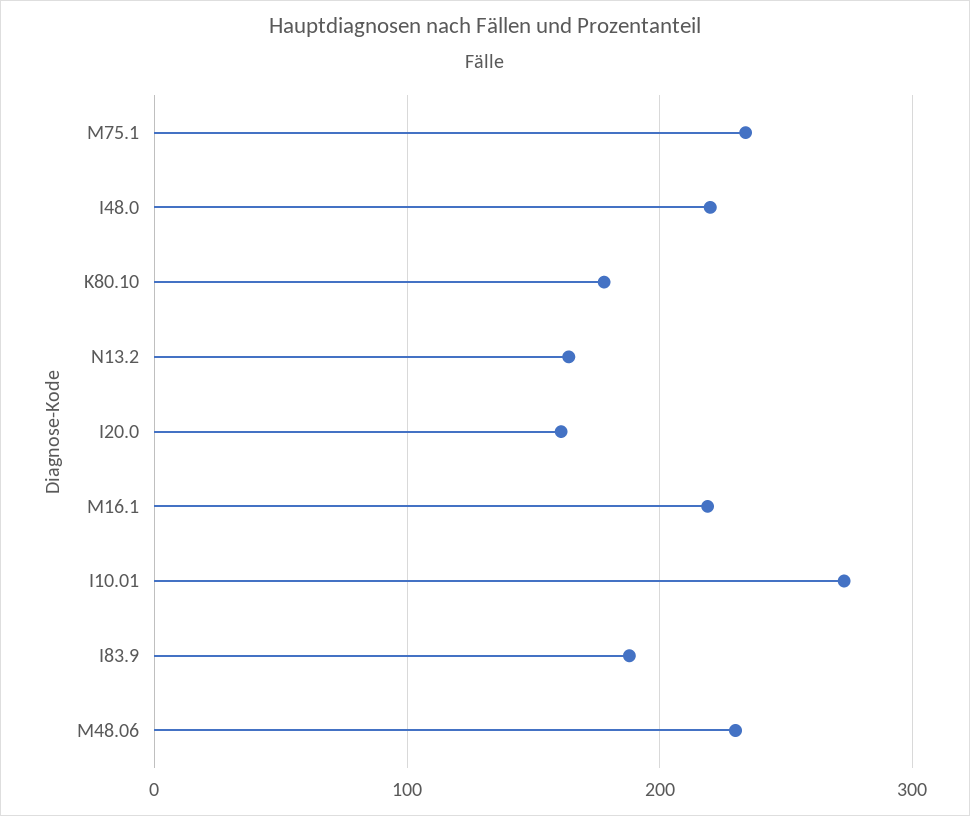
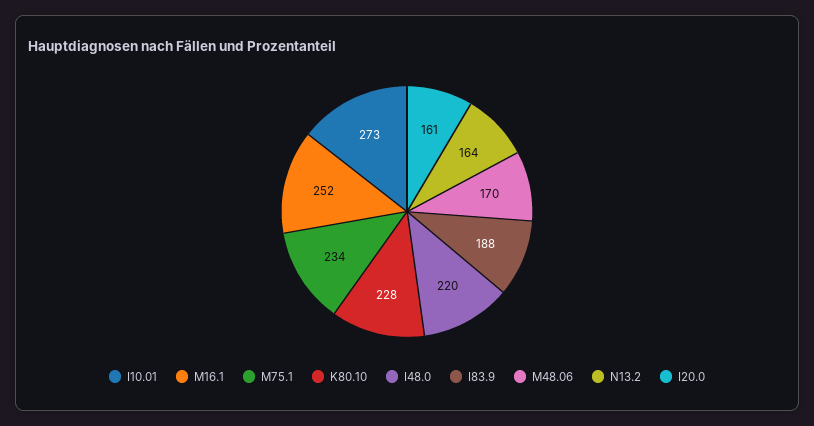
K80.10: 180 -> 228
M16.1: 220 -> 252
M48.06: 230 -> 170

